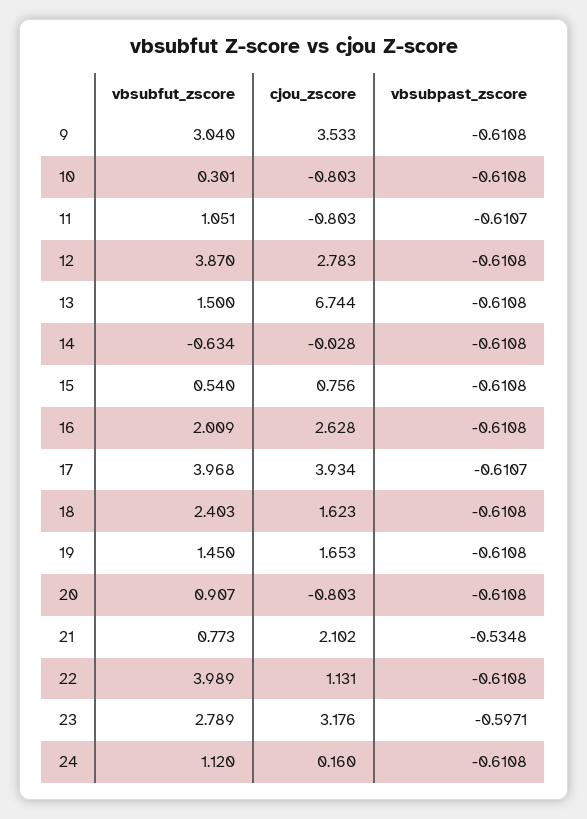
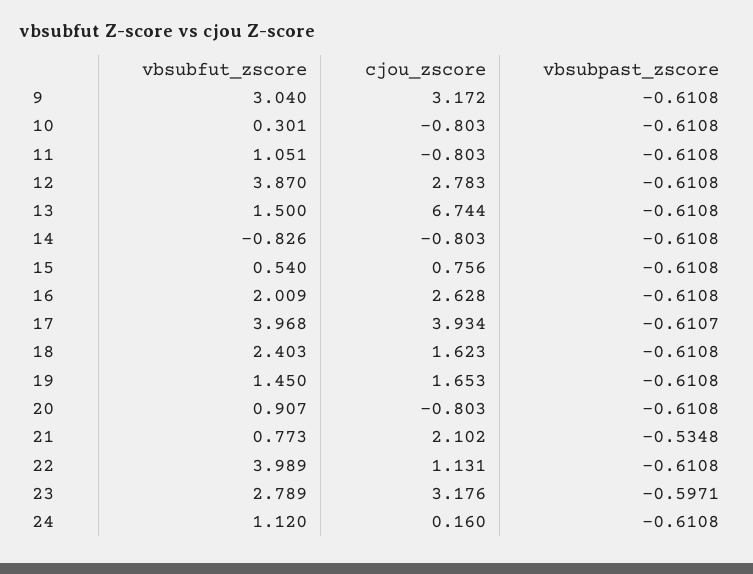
cjou_zscore, 9: 3.533 -> 3.172
vbsubpast_zscore, 11: -0.6107 -> -0.6108
vbsubfut_zscore, 14: -0.634 -> -0.826
cjou_zscore, 14: -0.028 -> -0.803

